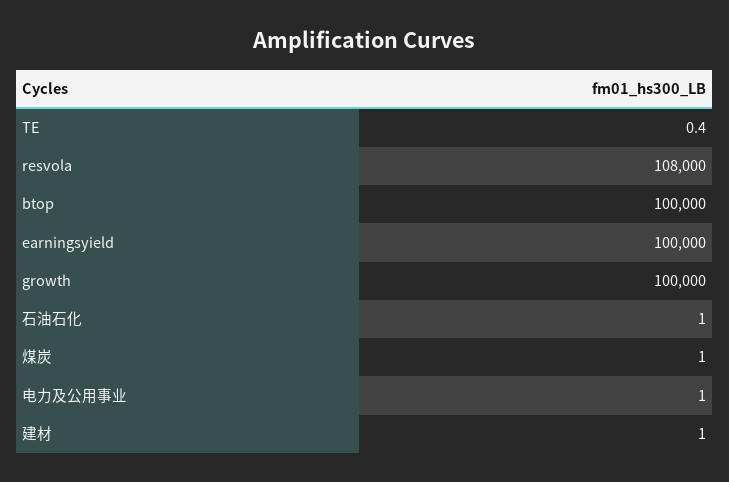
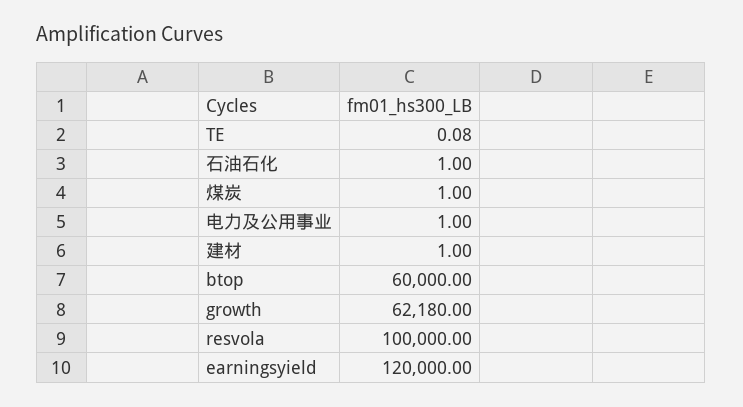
TE: 0.4 -> 0.08
resvola: 108000 -> 100000
btop: 100000 -> 60000
earningsyield: 100000 -> 120000
growth: 100000 -> 62180

